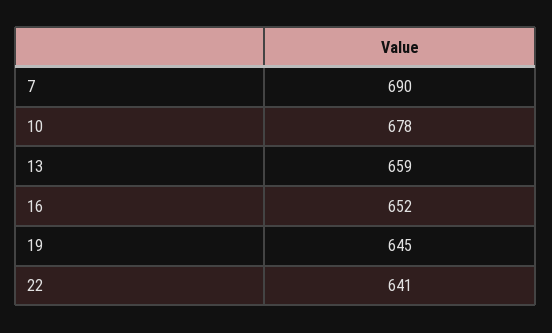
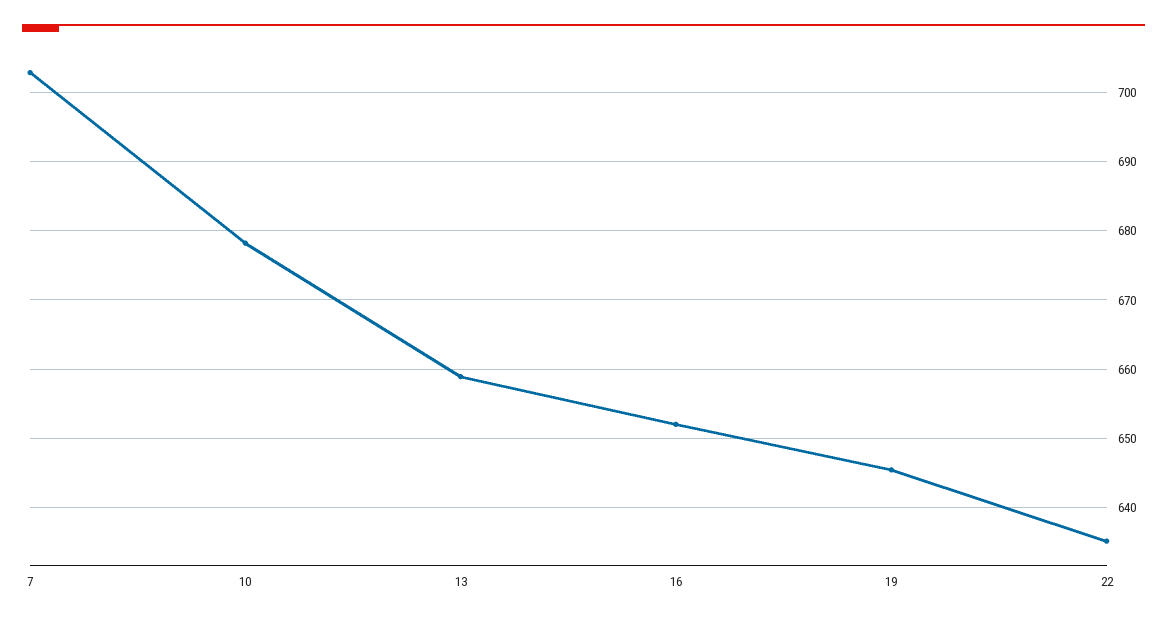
7: 690 -> 703
22: 641 -> 635

